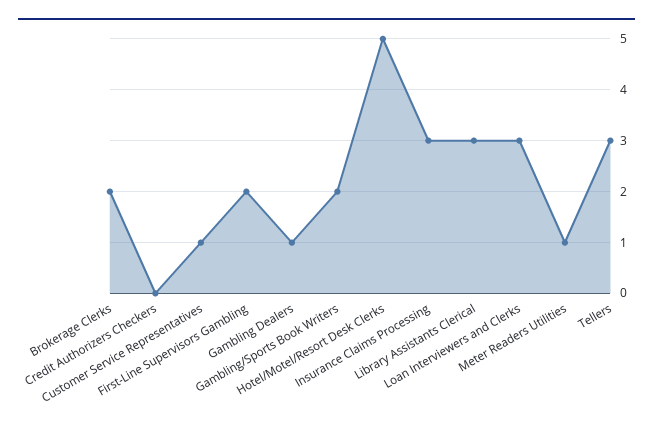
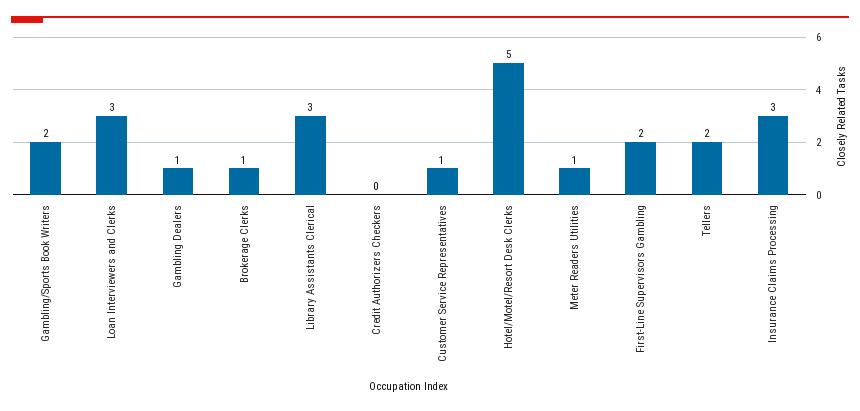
Brokerage Clerks: 2 -> 1
Tellers: 3 -> 2

